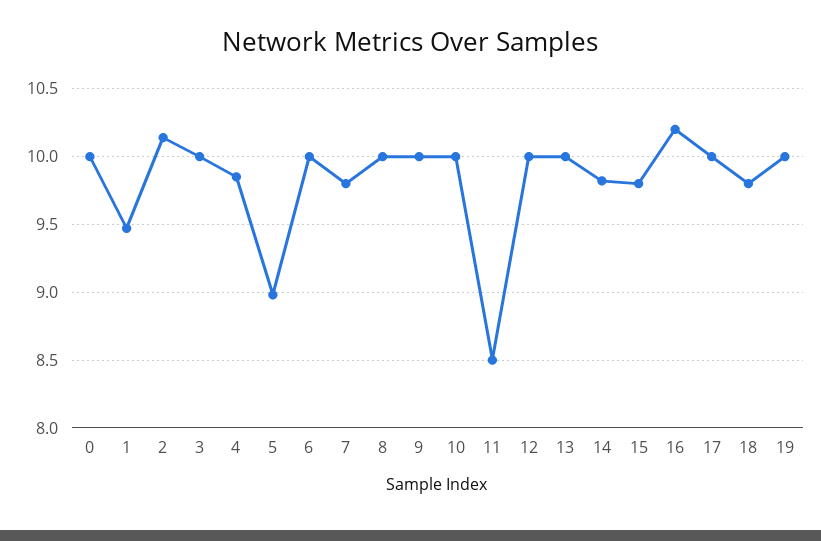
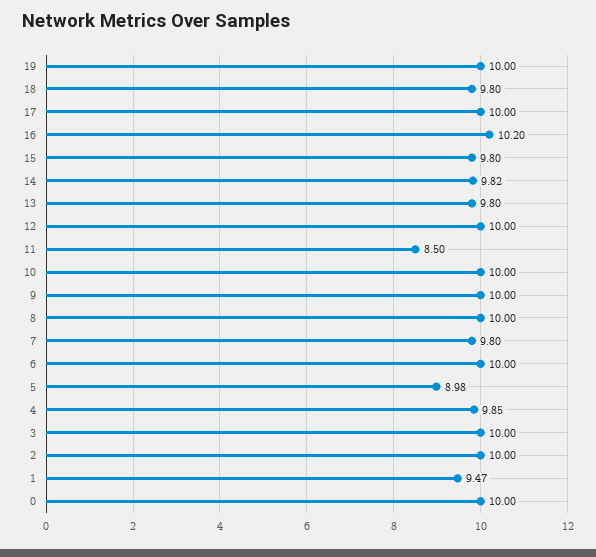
2: 10.15 -> 10
13: 10 -> 9.8

